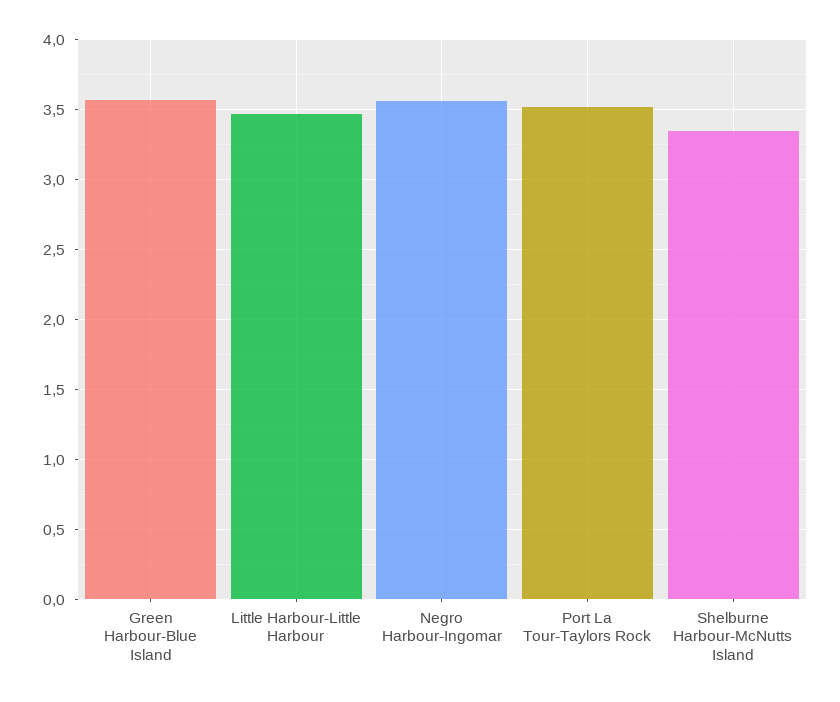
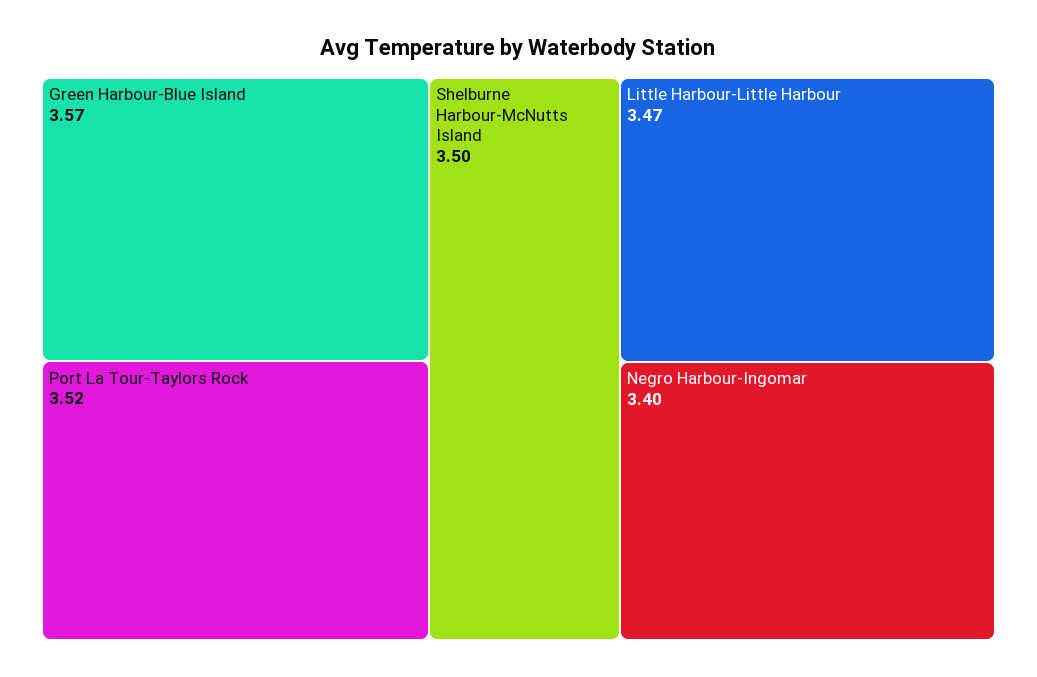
Negro Harbour-Ingomar: 3.55 -> 3.4
Shelburne Harbour-McNutts Island: 3.35 -> 3.5

